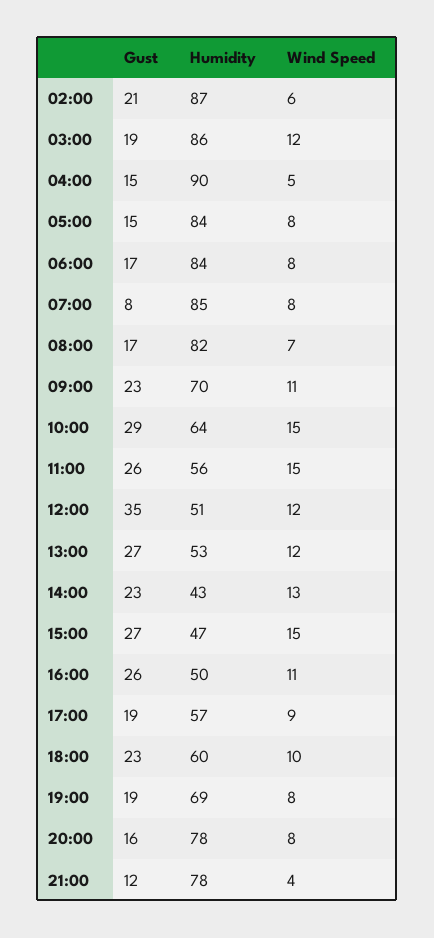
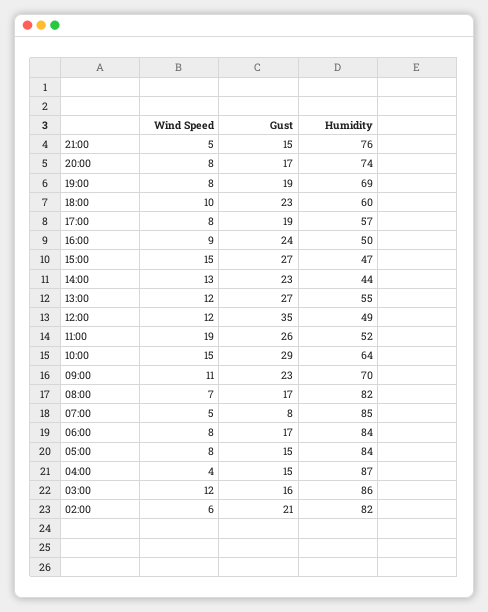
Humidity, 02:00: 87 -> 82
Gust, 03:00: 19 -> 16
Humidity, 04:00: 90 -> 87
Wind Speed, 04:00: 5 -> 4
Wind Speed, 07:00: 8 -> 5
Humidity, 11:00: 56 -> 52
Wind Speed, 11:00: 15 -> 19
Humidity, 12:00: 51 -> 49
Humidity, 13:00: 53 -> 55
Humidity, 14:00: 43 -> 44
Gust, 16:00: 26 -> 24
Wind Speed, 16:00: 11 -> 9
Wind Speed, 17:00: 9 -> 8
Gust, 20:00: 16 -> 17
Humidity, 20:00: 78 -> 74
Gust, 21:00: 12 -> 15
Humidity, 21:00: 78 -> 76
Wind Speed, 21:00: 4 -> 5

